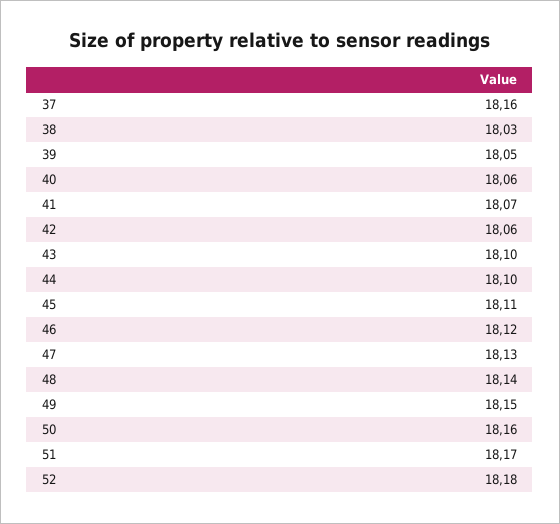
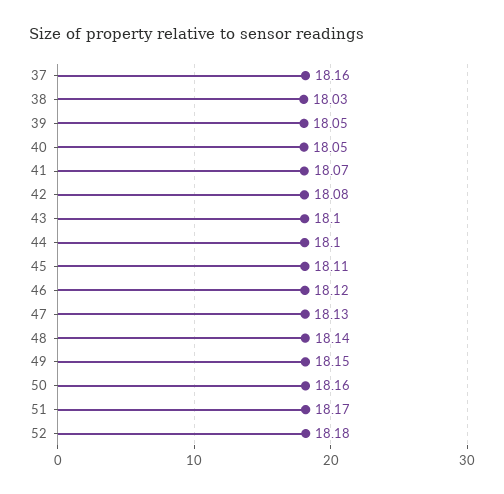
40: 18.06 -> 18.05
42: 18.06 -> 18.08

